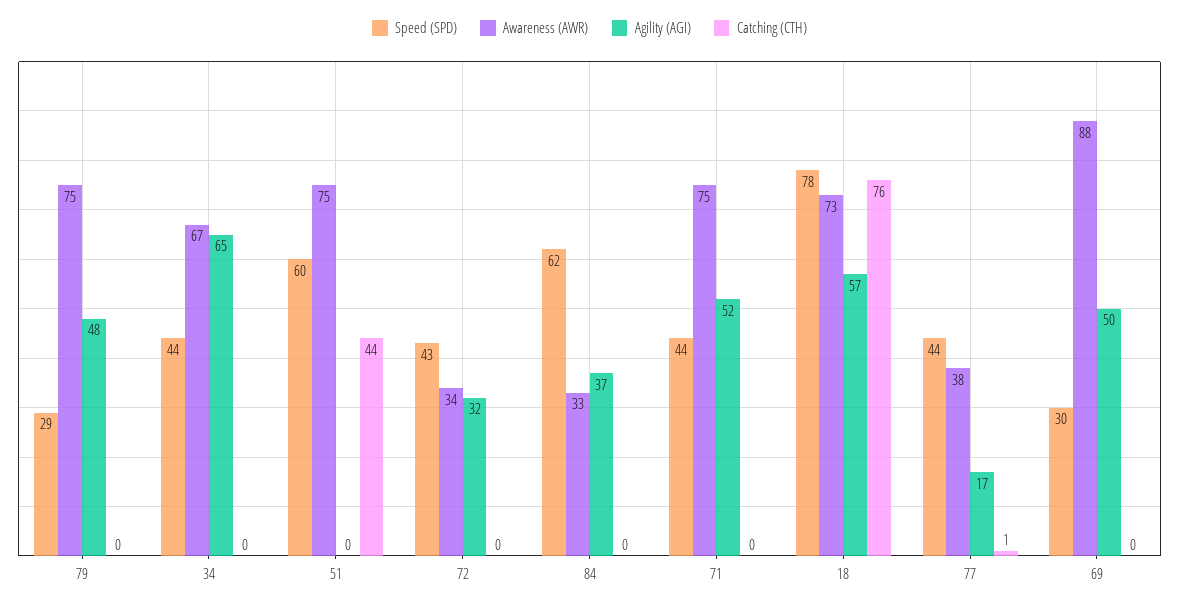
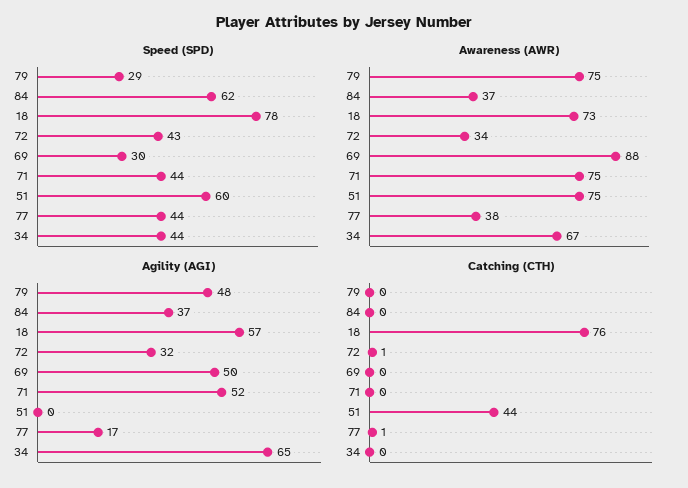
Catching (CTH), 72: 0 -> 1
Awareness (AWR), 84: 33 -> 37

